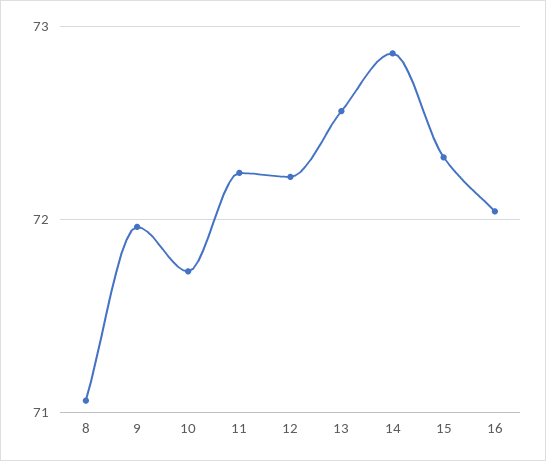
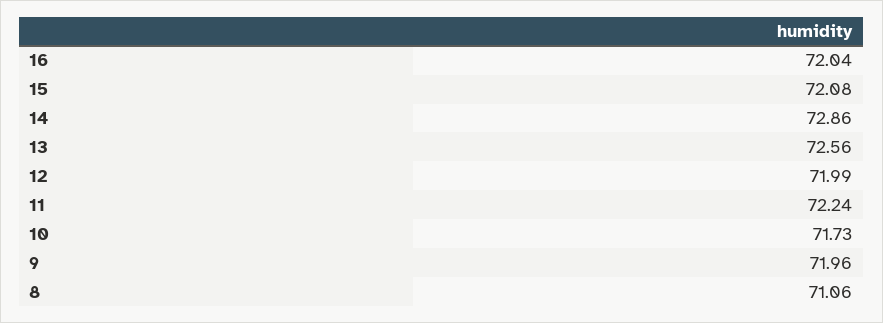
12: 72.2 -> 71.99
15: 72.3 -> 72.08

